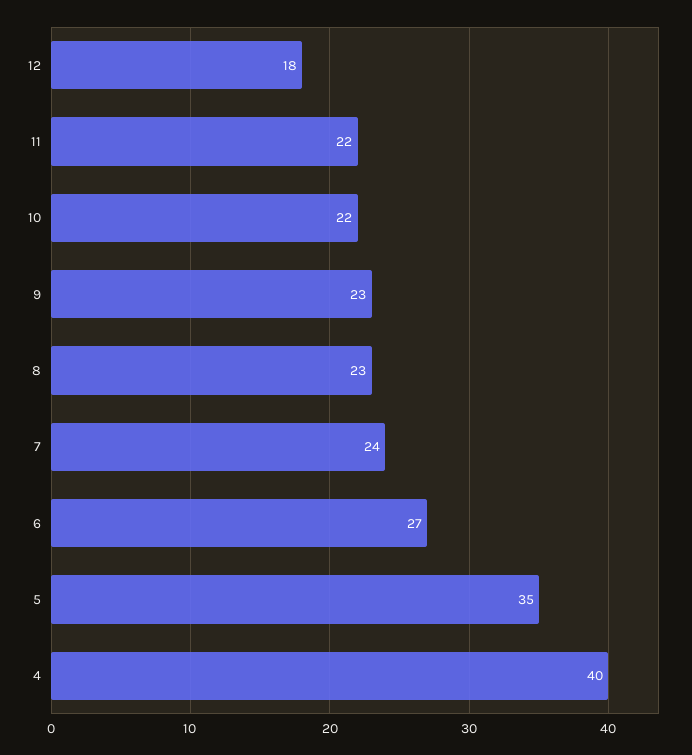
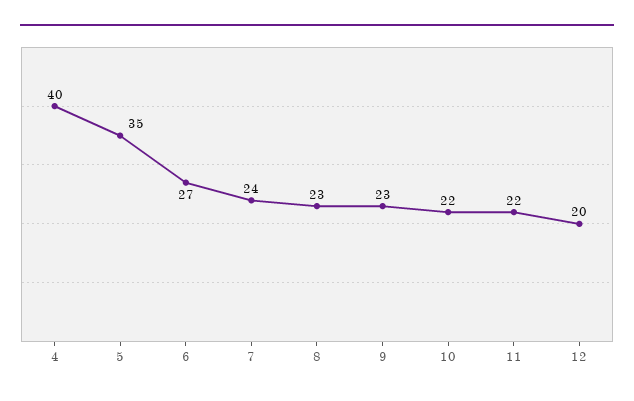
12: 18 -> 20

